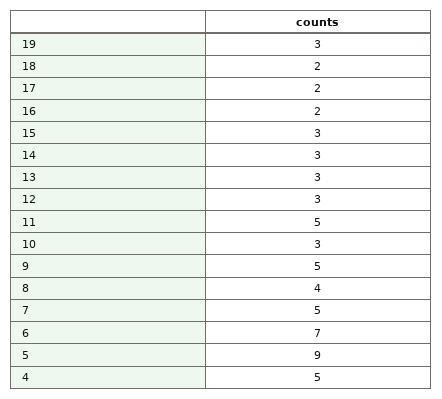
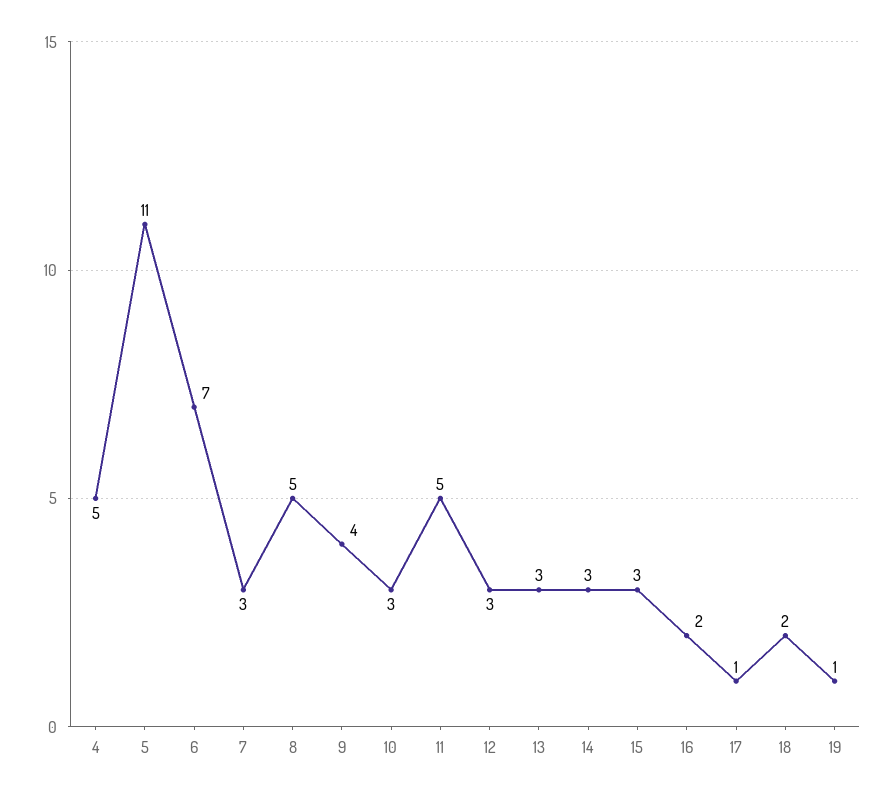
19: 3 -> 1
17: 2 -> 1
9: 5 -> 4
8: 4 -> 5
7: 5 -> 3
5: 9 -> 11

